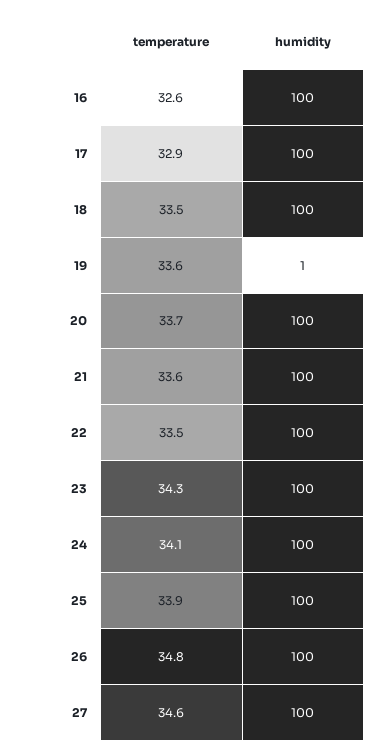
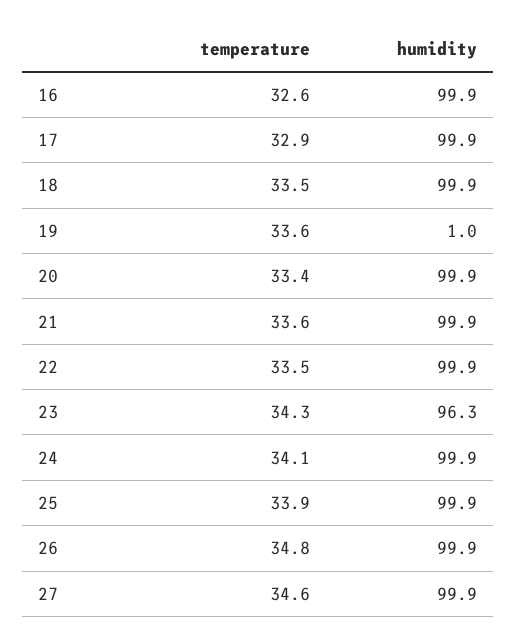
temperature, 20: 33.7 -> 33.4
humidity, 23: 100 -> 96.3

